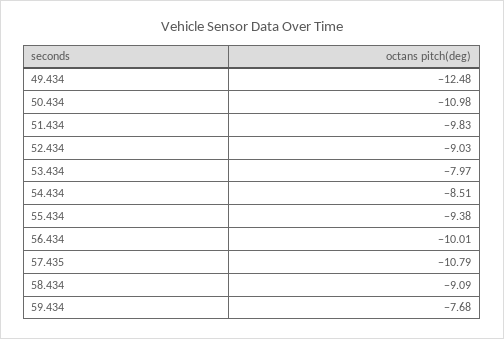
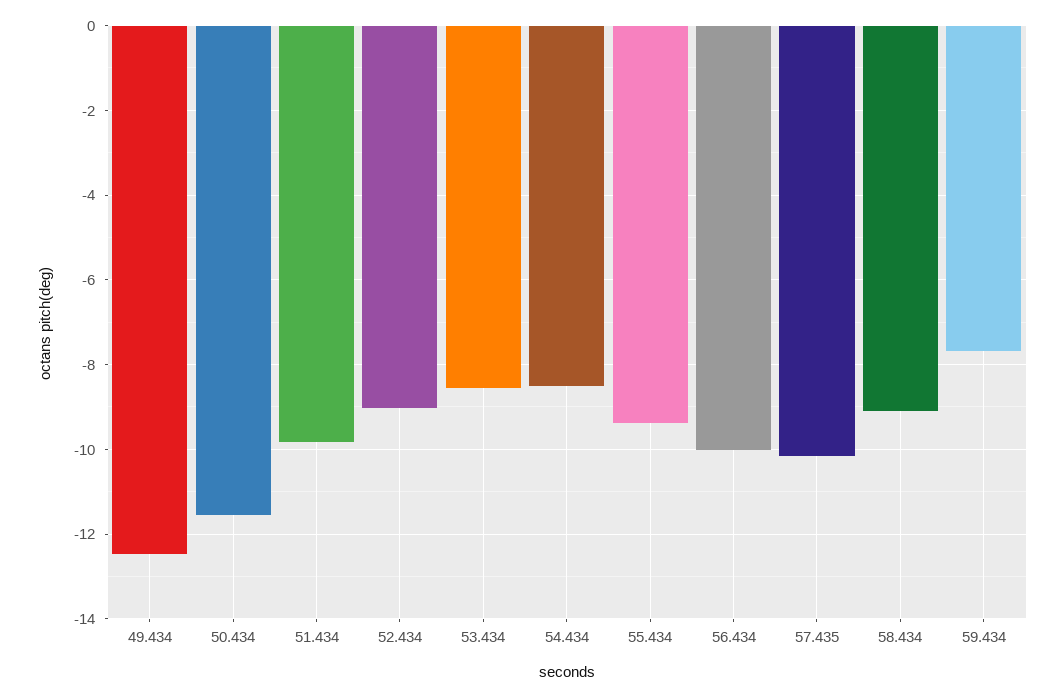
50.434: -10.98 -> -11.6
53.434: -7.97 -> -8.6
57.435: -10.79 -> -10.2

